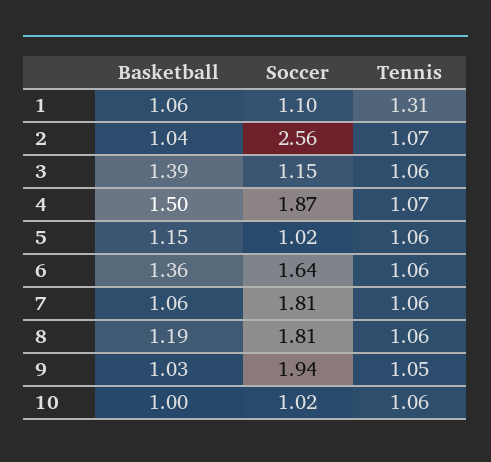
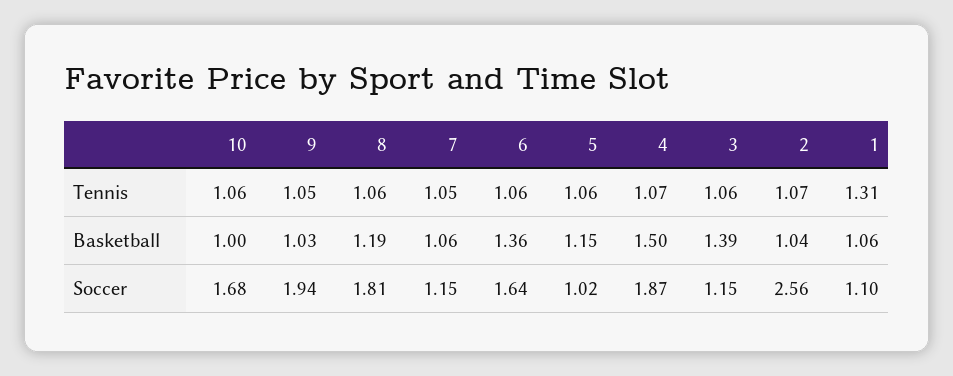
Soccer, 7: 1.81 -> 1.15
Tennis, 7: 1.06 -> 1.05
Soccer, 10: 1.02 -> 1.68

